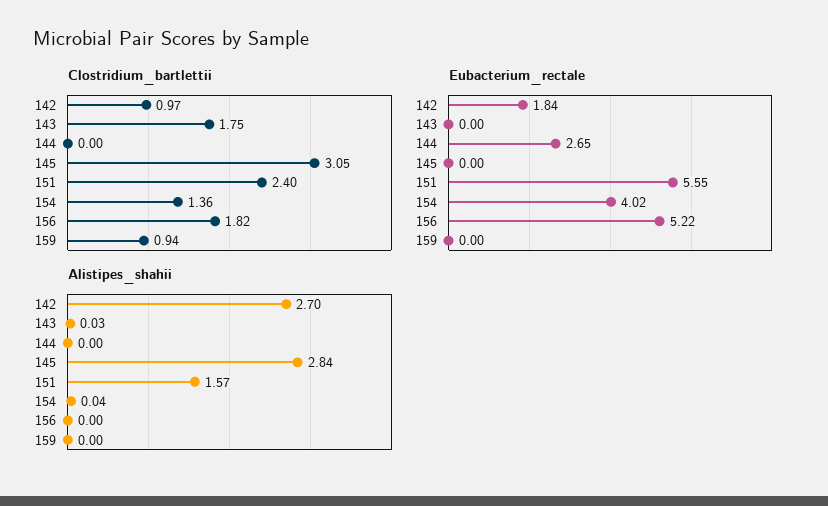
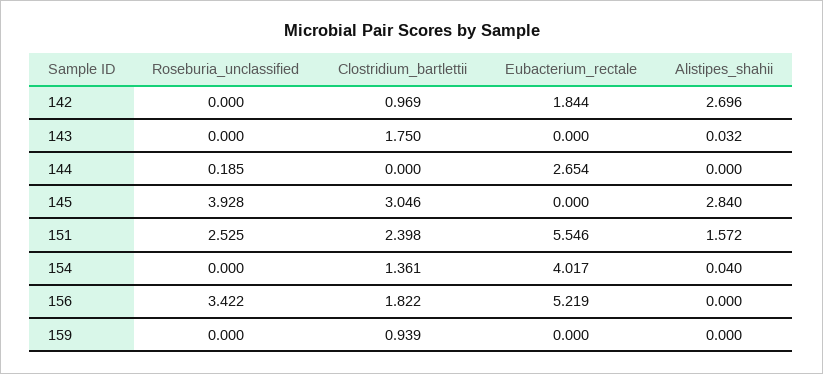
Roseburia_unclassified, 142: none -> 0
Roseburia_unclassified, 143: none -> 0
Roseburia_unclassified, 144: none -> 0.185
Roseburia_unclassified, 145: none -> 3.928
Roseburia_unclassified, 151: none -> 2.525
Roseburia_unclassified, 154: none -> 0
Roseburia_unclassified, 156: none -> 3.422
Roseburia_unclassified, 159: none -> 0

